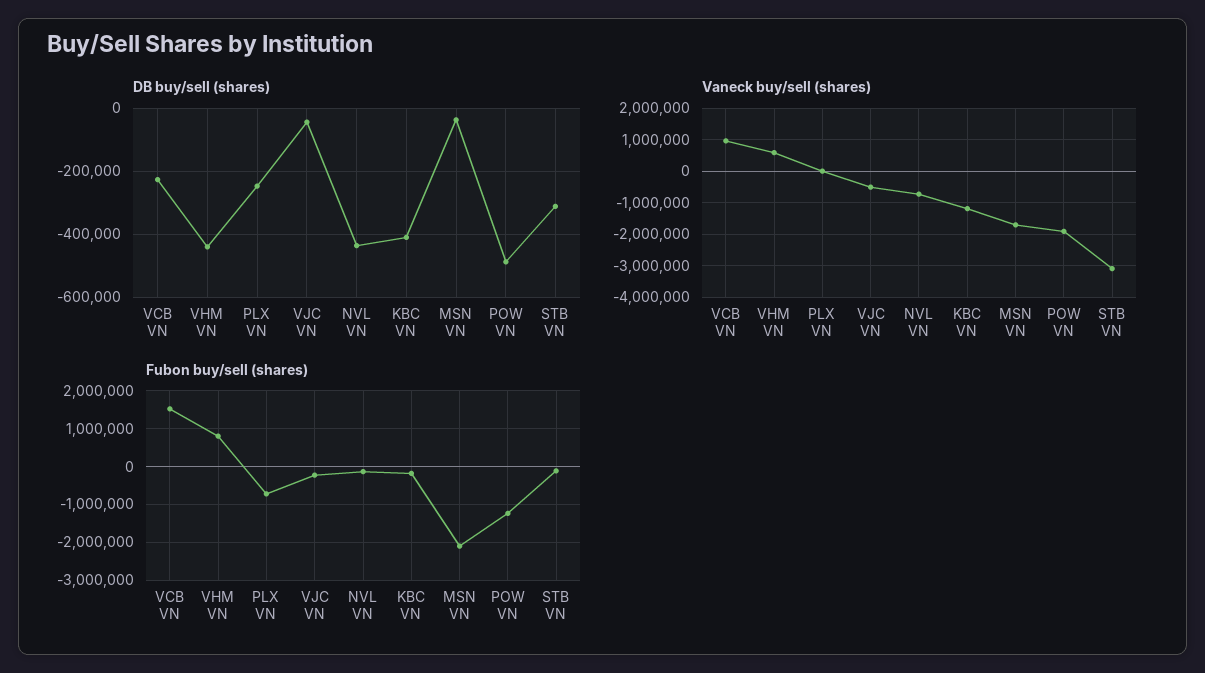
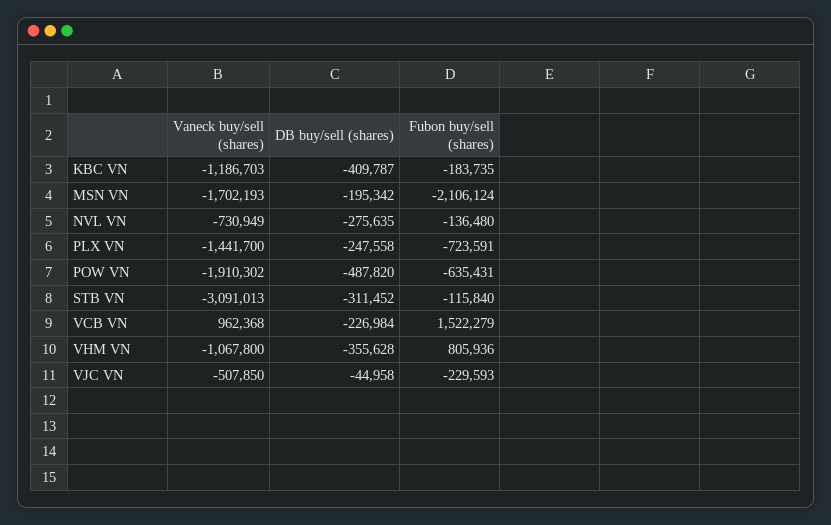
DB buy/sell (shares), VHM VN: -440000 -> -355628
DB buy/sell (shares), NVL VN: -440000 -> -275635
DB buy/sell (shares), MSN VN: -40000 -> -195342
Vaneck buy/sell (shares), VHM VN: 600000 -> -1067800
Vaneck buy/sell (shares), PLX VN: 0 -> -1441700
Fubon buy/sell (shares), POW VN: -1200000 -> -635431

